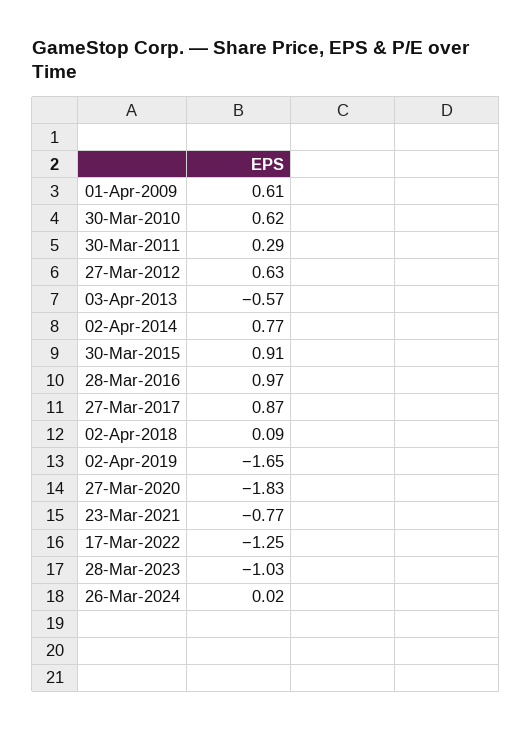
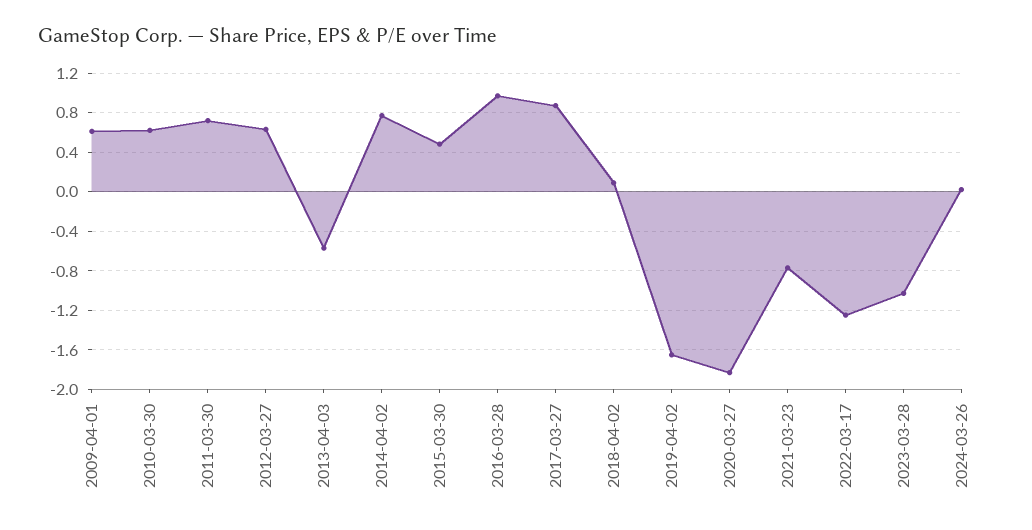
30-Mar-2011: 0.29 -> 0.7
30-Mar-2015: 0.91 -> 0.5

